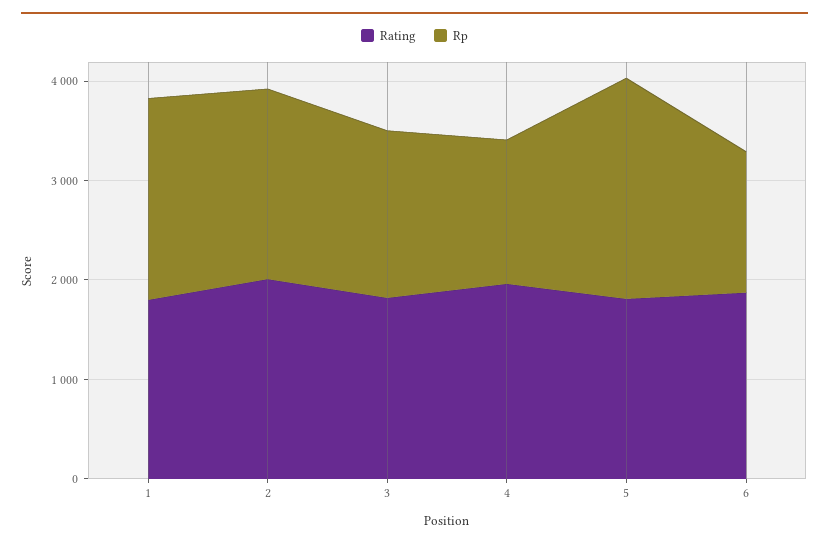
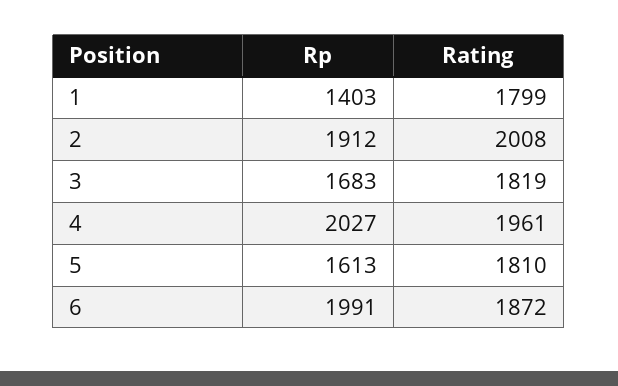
Rp, 1: 2000 -> 1403
Rp, 4: 1400 -> 2027
Rp, 5: 2200 -> 1613
Rp, 6: 1400 -> 1991

